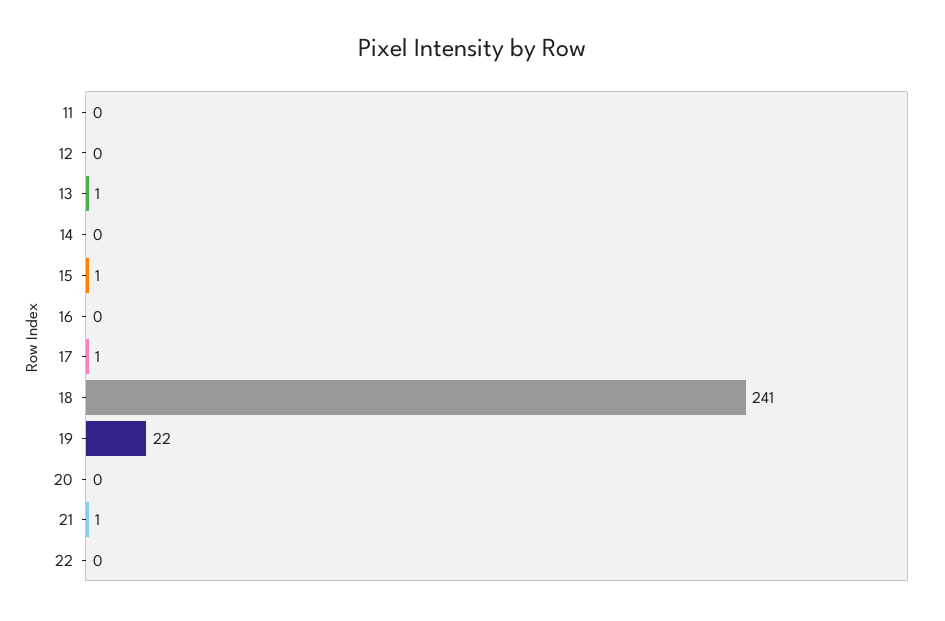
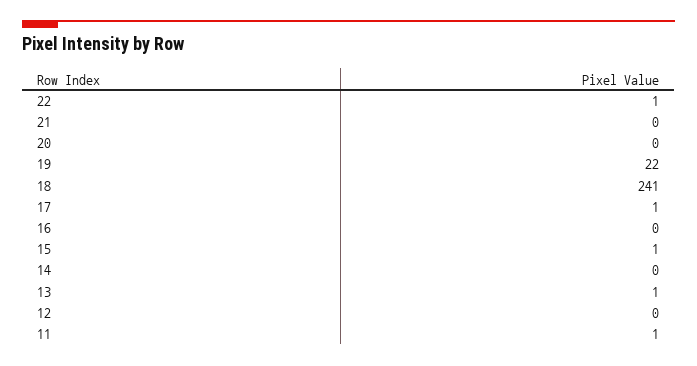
11: 0 -> 1
21: 1 -> 0
22: 0 -> 1

